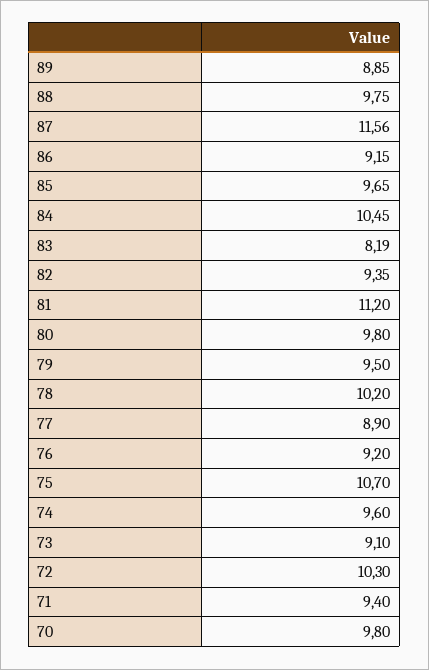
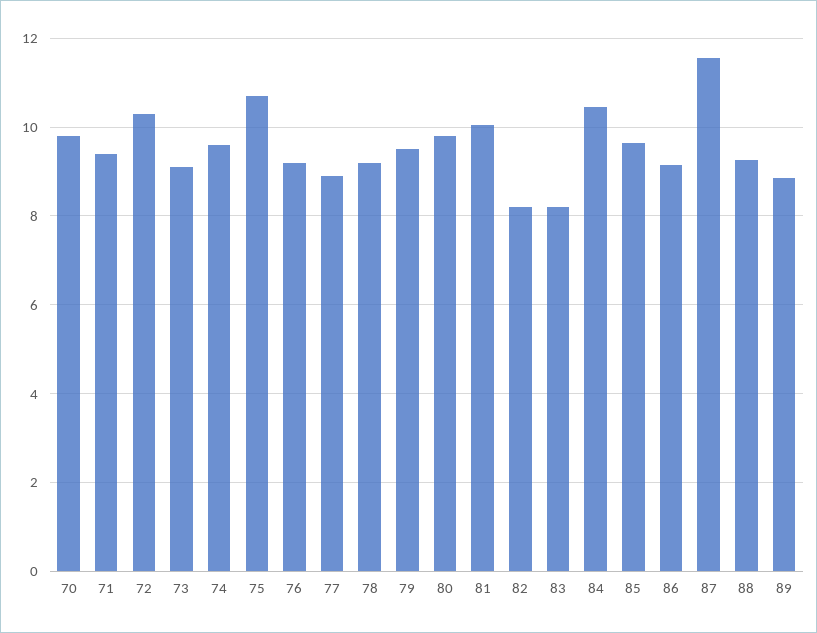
88: 9.75 -> 9.2
82: 9.35 -> 8.2
81: 11.2 -> 10
78: 10.2 -> 9.2

